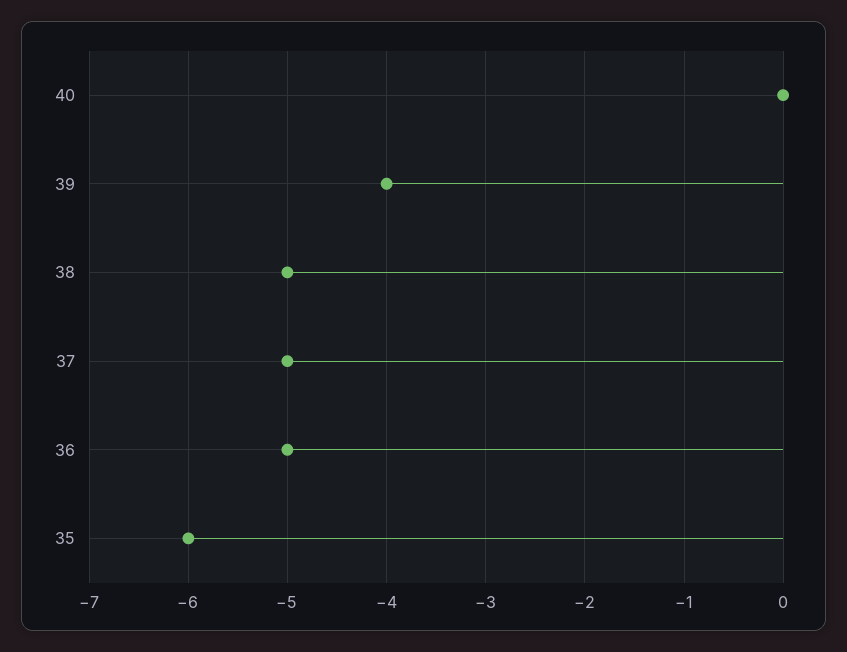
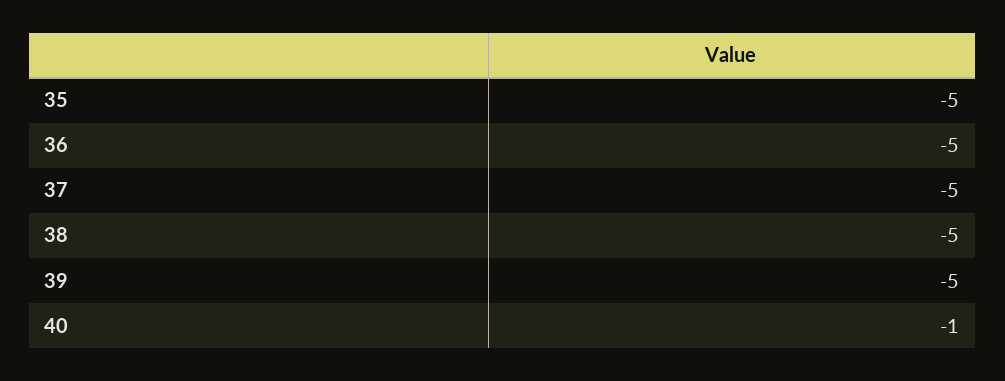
40: 0 -> -1
39: -4 -> -5
35: -6 -> -5

